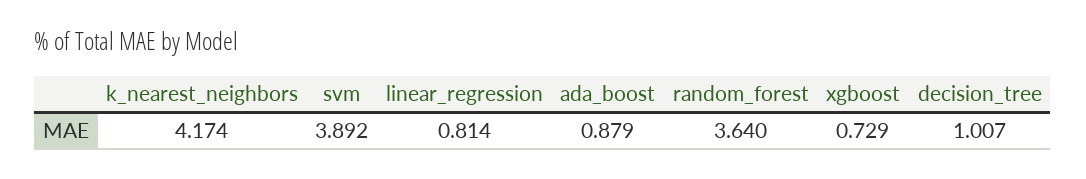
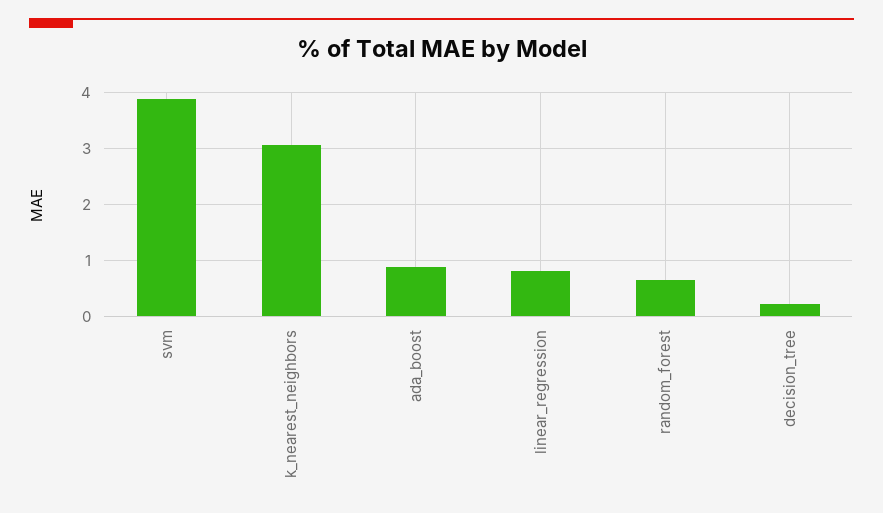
k_nearest_neighbors: 4.174 -> 3
random_forest: 3.64 -> 0.6
xgboost: 0.729 -> none
decision_tree: 1.007 -> 0.2

